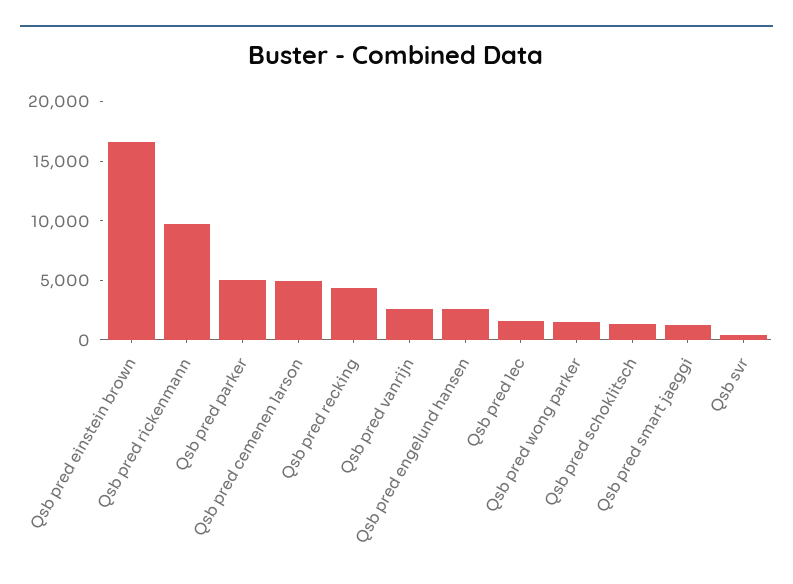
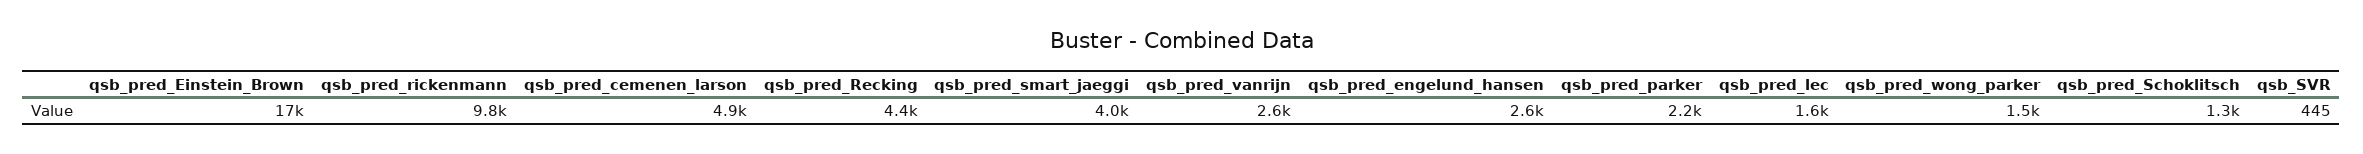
Qsb pred parker: 5000 -> 2200
Qsb pred smart jaeggi: 1000 -> 4000

